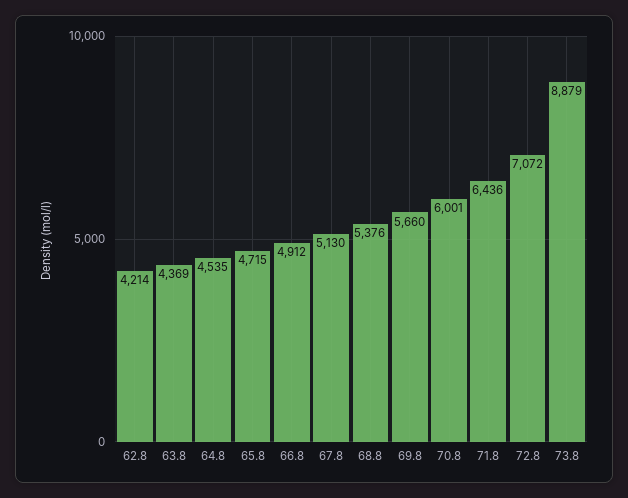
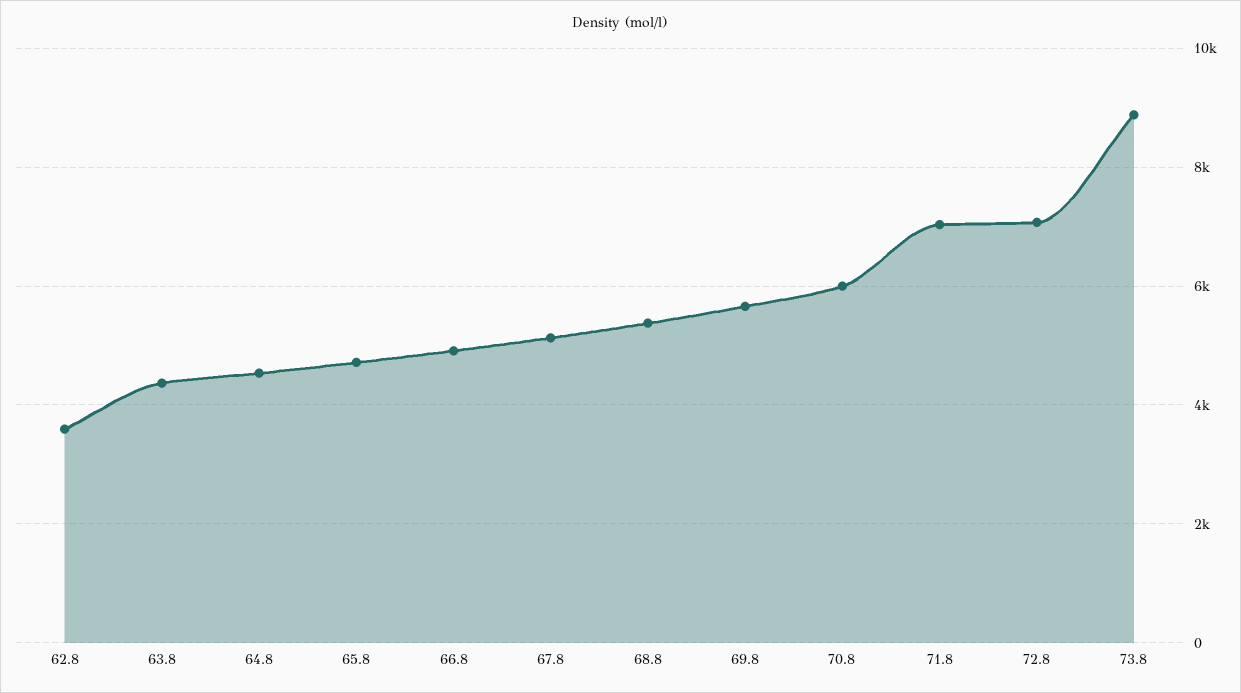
62.8: 4214 -> 3600
71.8: 6436 -> 7000

